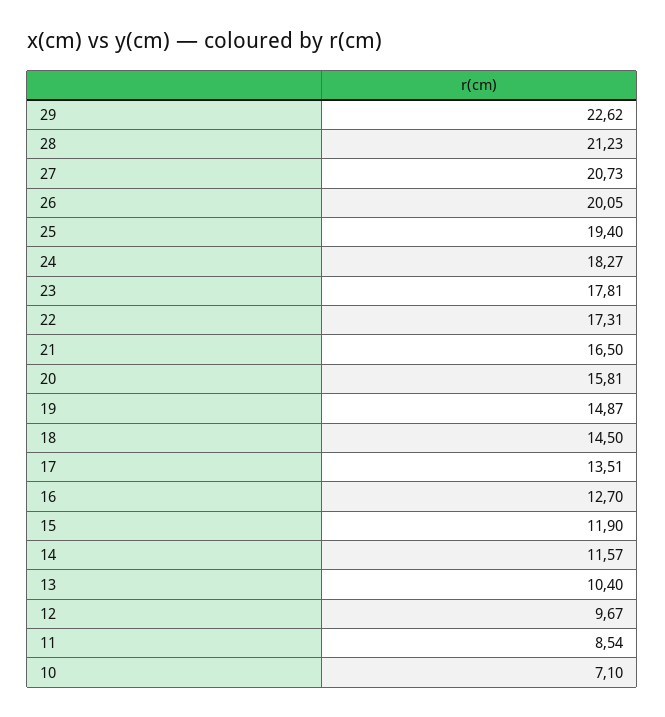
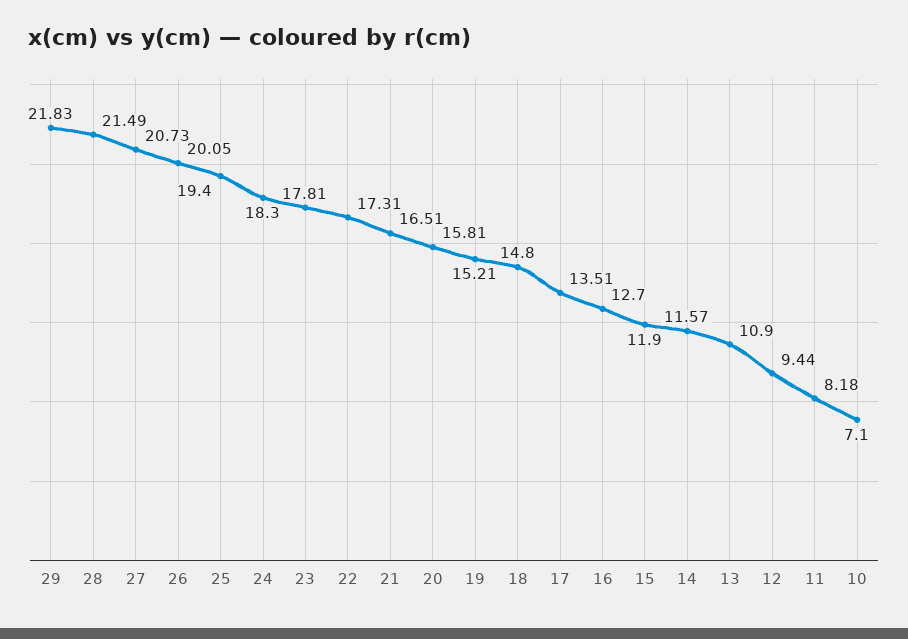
29: 22.62 -> 21.83
28: 21.23 -> 21.49
24: 18.27 -> 18.3
21: 16.5 -> 16.51
19: 14.87 -> 15.21
18: 14.5 -> 14.8
13: 10.4 -> 10.9
12: 9.67 -> 9.44
11: 8.54 -> 8.18

